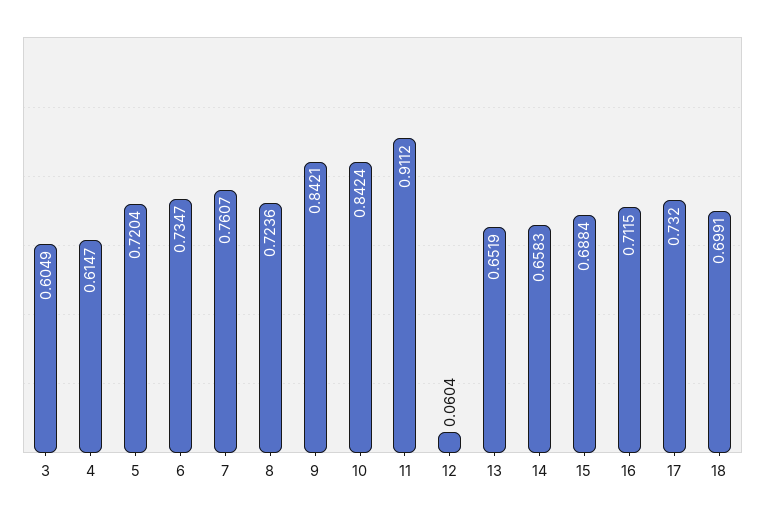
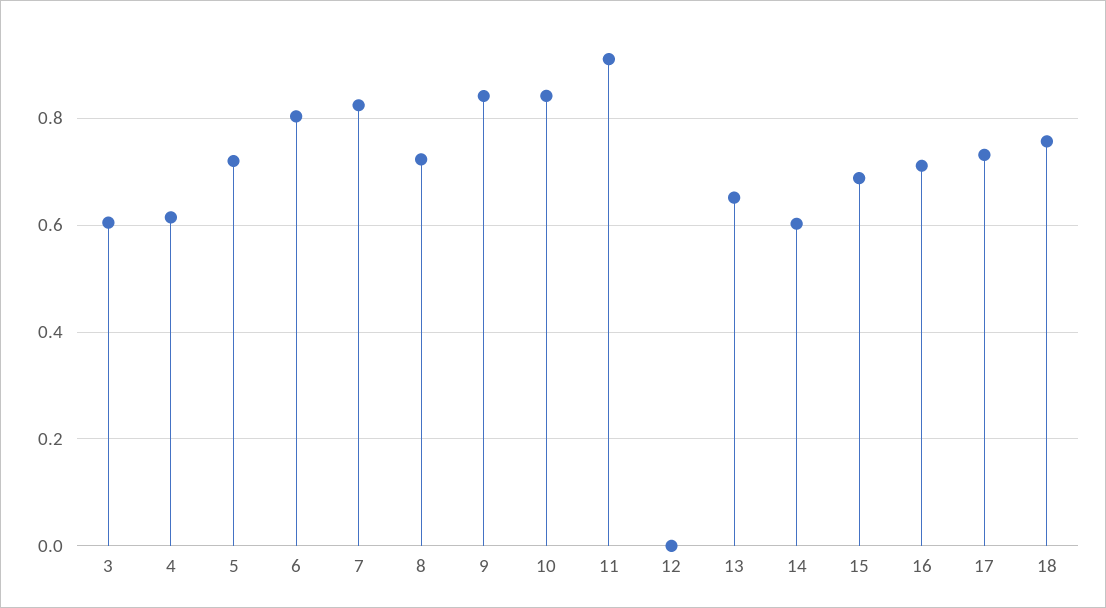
6: 0.7347 -> 0.8
7: 0.7607 -> 0.82
12: 0.0604 -> 0
14: 0.6583 -> 0.6
18: 0.6991 -> 0.76

